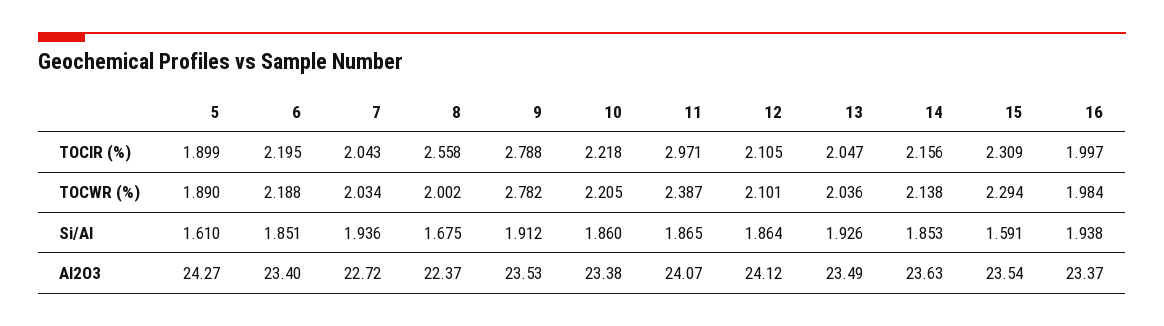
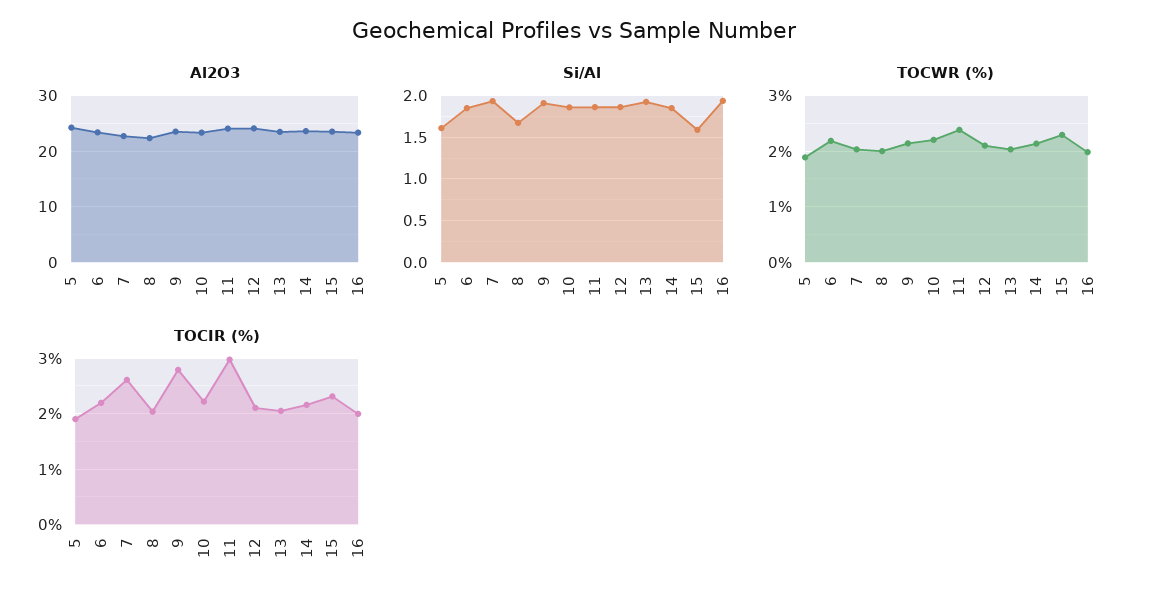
TOCIR (%), 7: 2.043 -> 2.6
TOCIR (%), 8: 2.558 -> 2
TOCWR (%), 9: 2.782 -> 2.2

